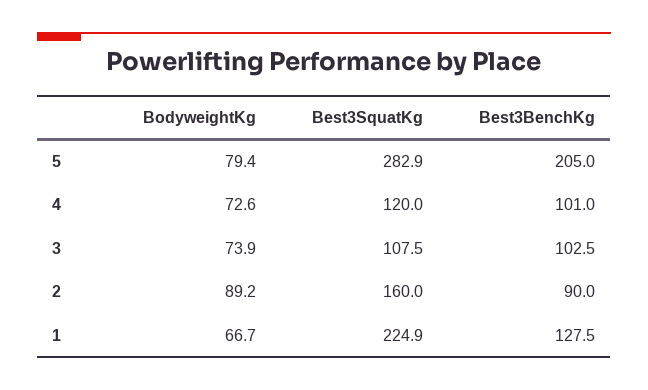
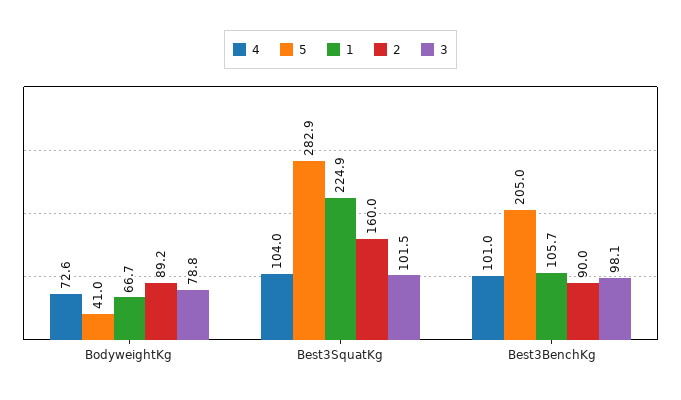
5, BodyweightKg: 79.4 -> 41
4, Best3SquatKg: 120 -> 104
3, BodyweightKg: 73.9 -> 78.8
3, Best3SquatKg: 107.5 -> 101.5
3, Best3BenchKg: 102.5 -> 98.1
1, Best3BenchKg: 127.5 -> 105.7

